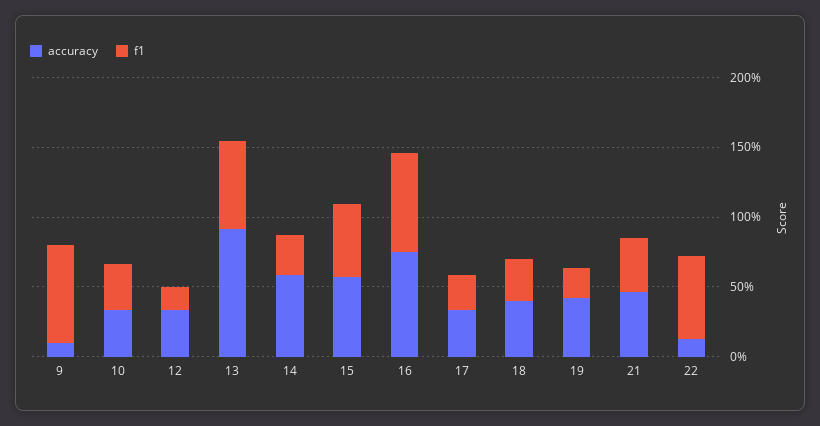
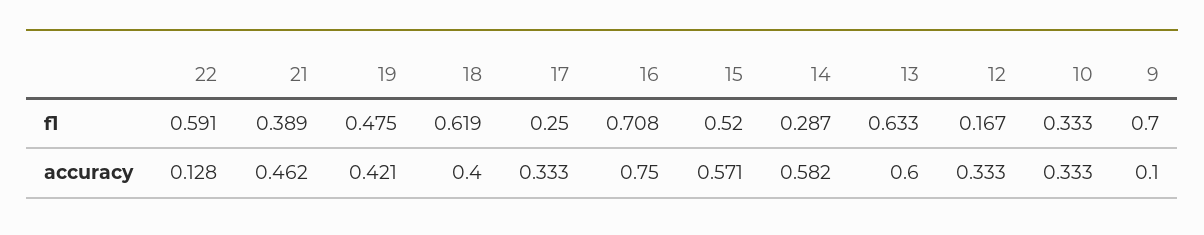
accuracy, 13: 0.9 -> 0.6
f1, 18: 0.3 -> 0.619
f1, 19: 0.2 -> 0.475

